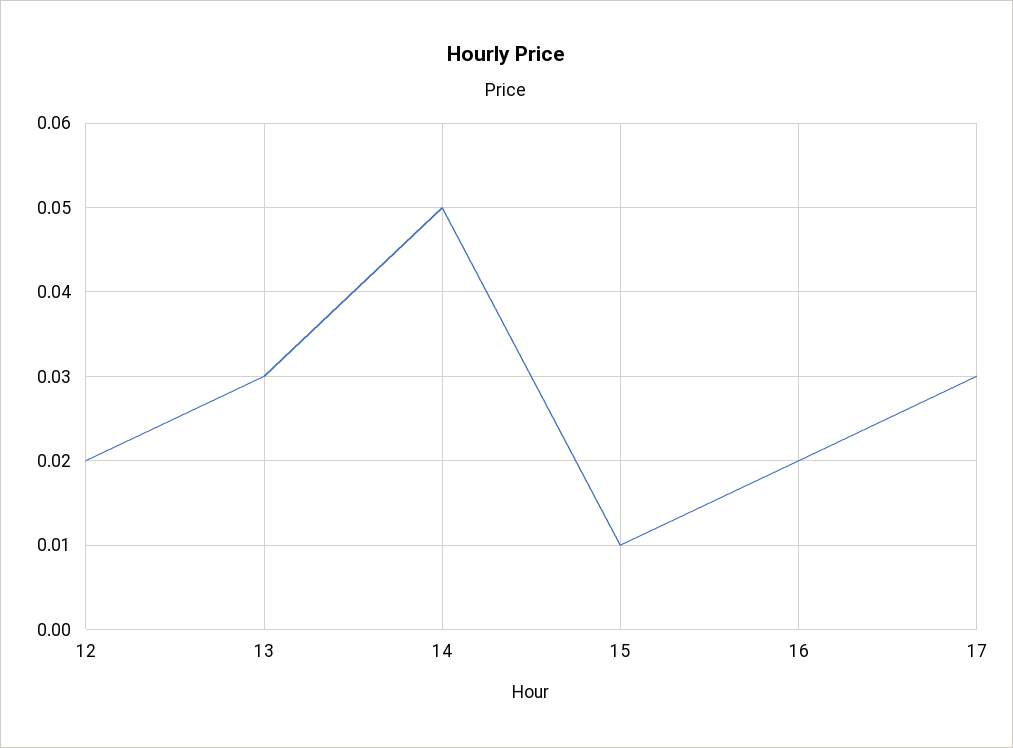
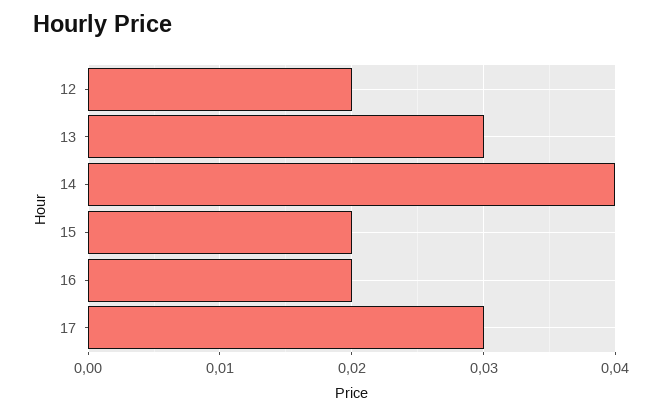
14: 0.05 -> 0.04
15: 0.01 -> 0.02

